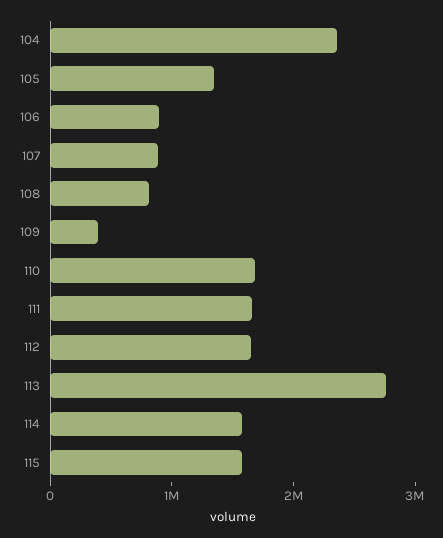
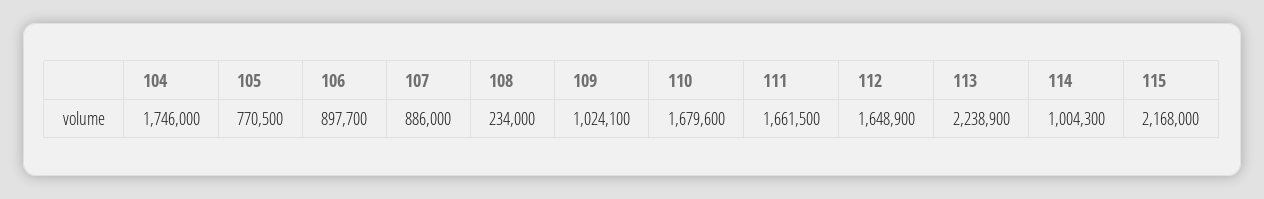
104: 2400000 -> 1746000
105: 1400000 -> 770500
108: 800000 -> 234000
109: 400000 -> 1024100
113: 2800000 -> 2238900
114: 1600000 -> 1004300
115: 1600000 -> 2168000

